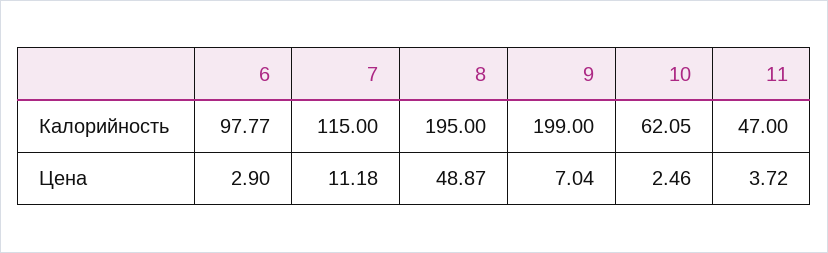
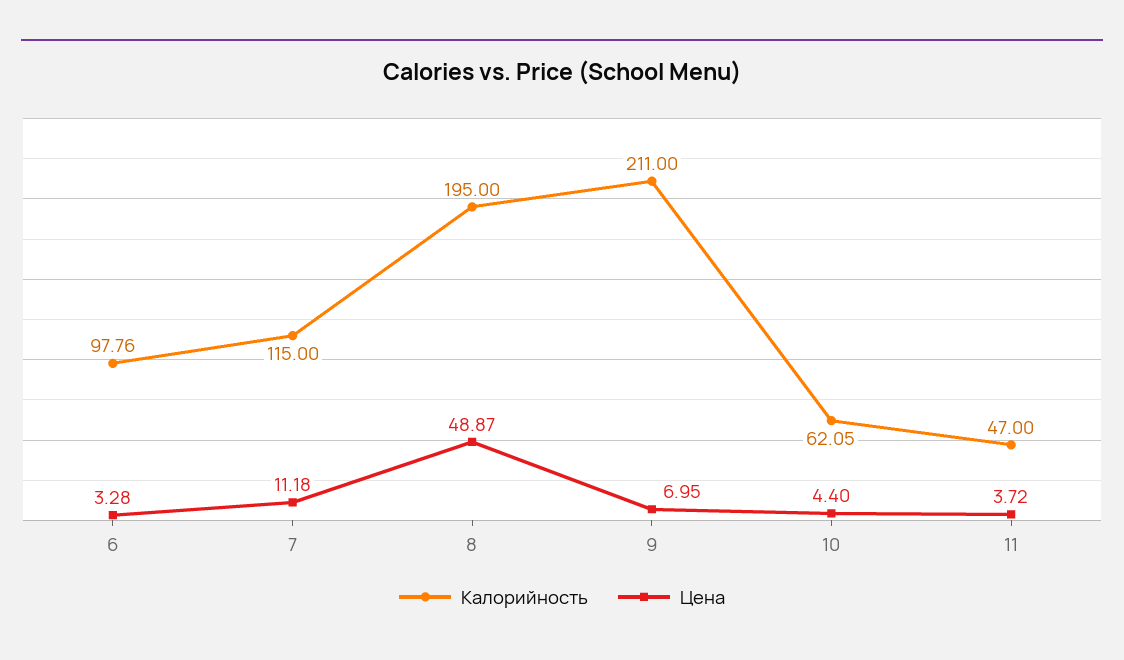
Калорийность, 6: 97.77 -> 97.76
Калорийность, 9: 199 -> 211
Цена, 6: 2.9 -> 3.28
Цена, 9: 7.04 -> 6.95
Цена, 10: 2.46 -> 4.4

